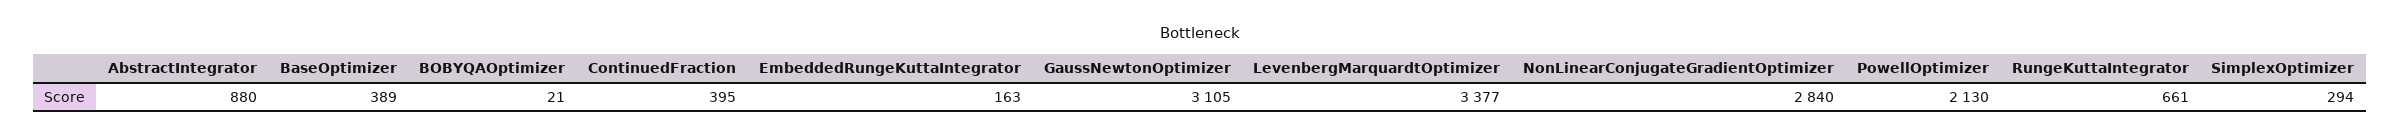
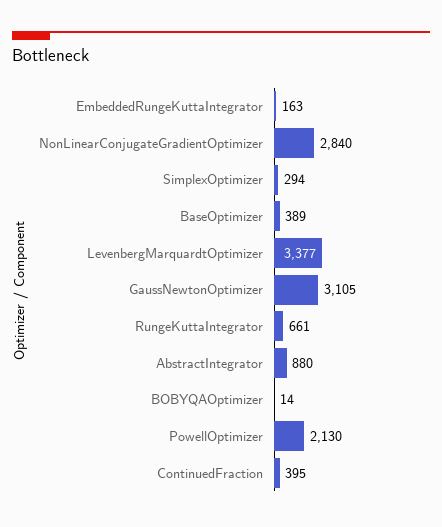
BOBYQAOptimizer: 21 -> 14

